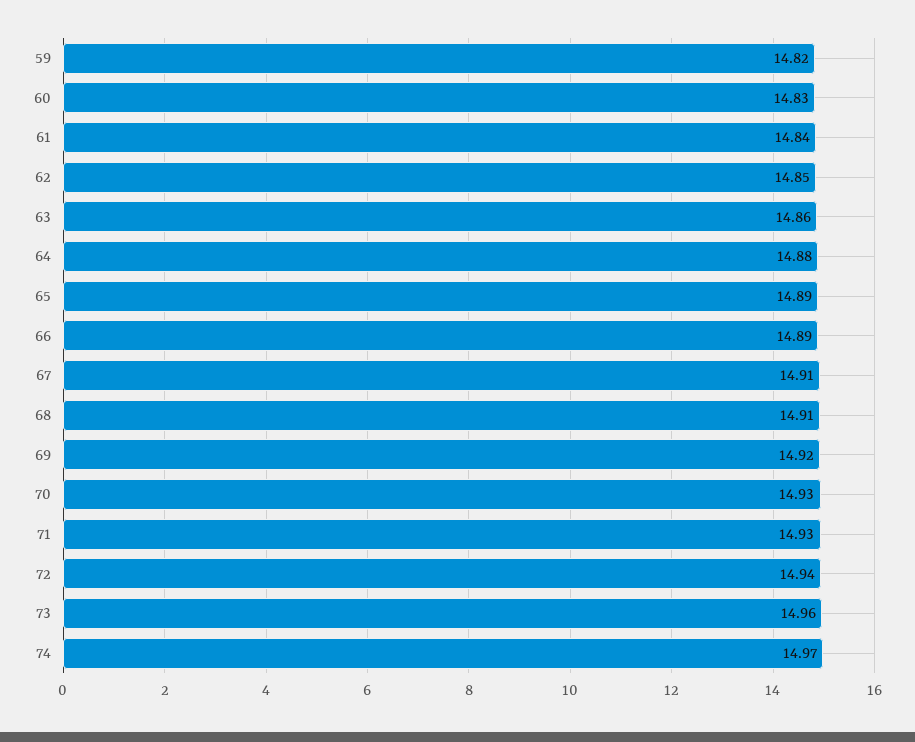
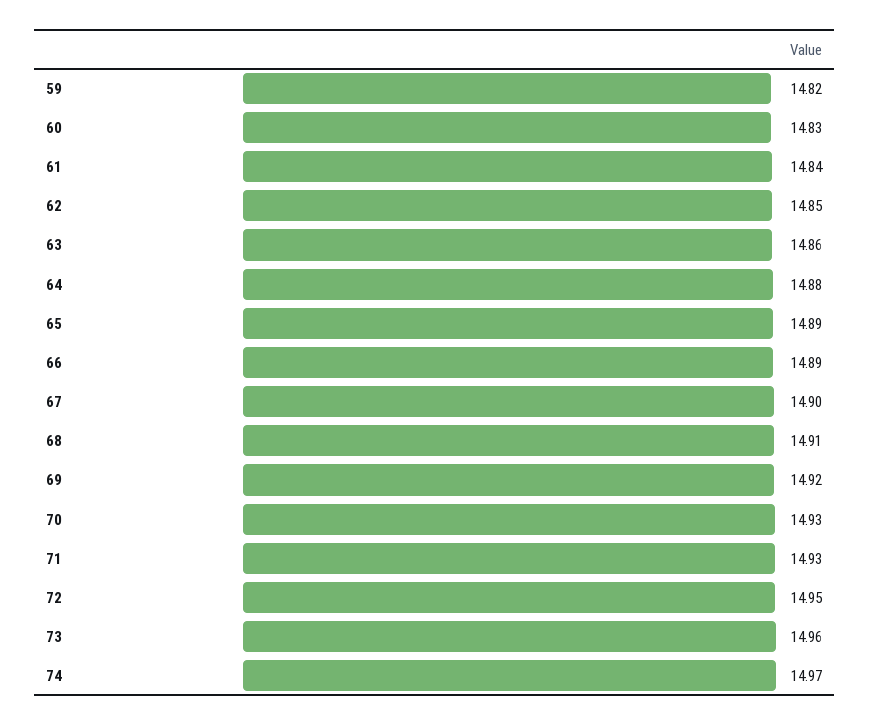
67: 14.91 -> 14.9
72: 14.94 -> 14.95

